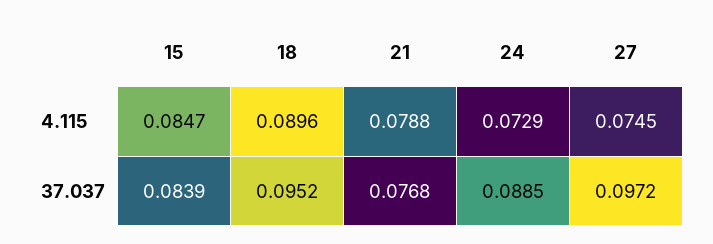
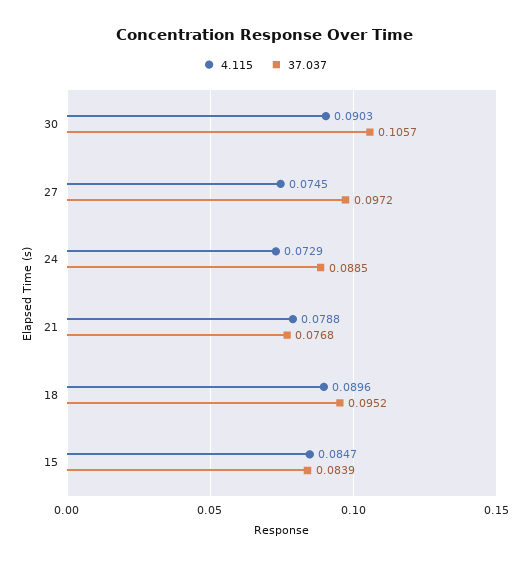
4.115, 30: none -> 0.0903
37.037, 30: none -> 0.1057

